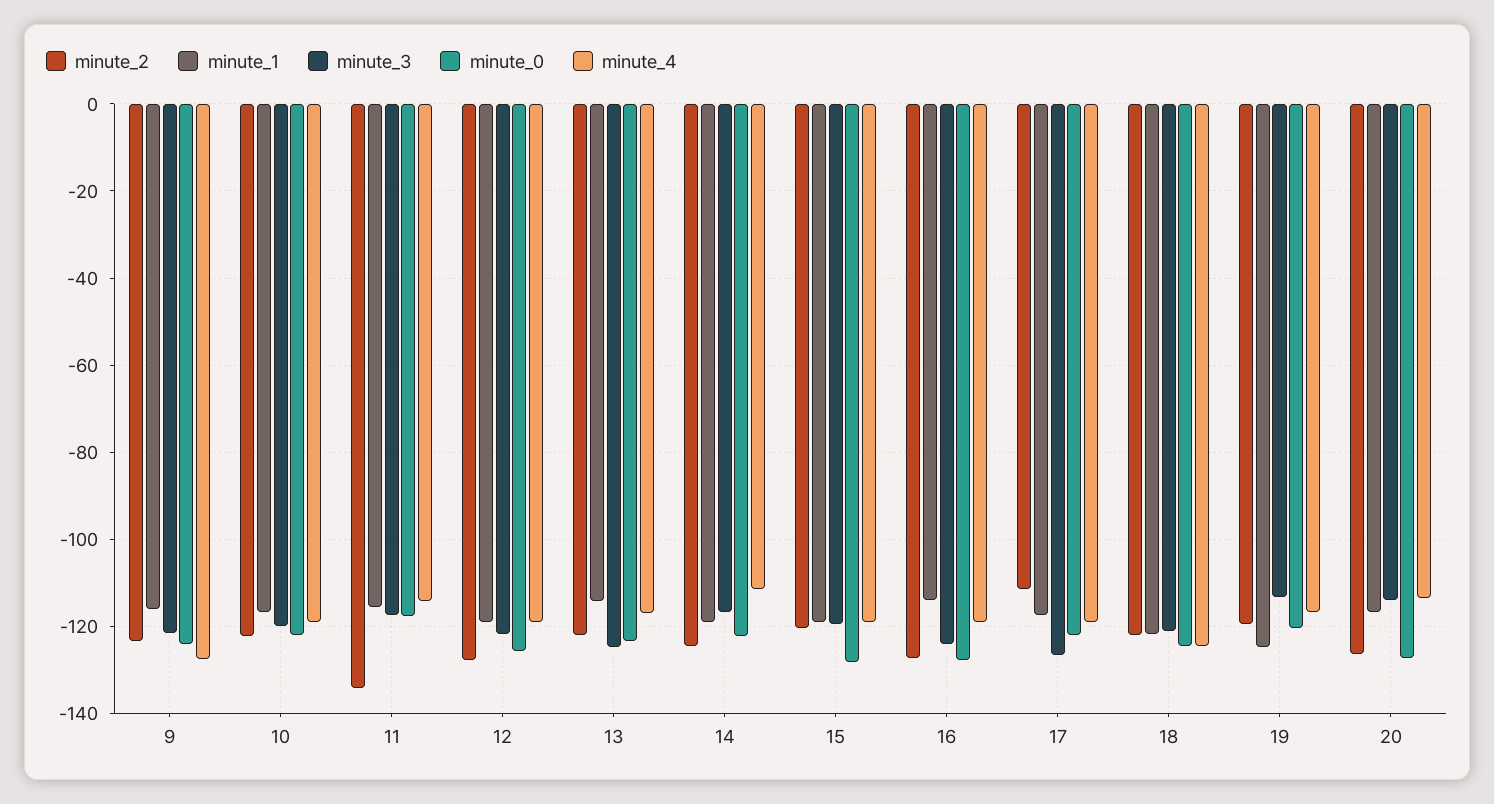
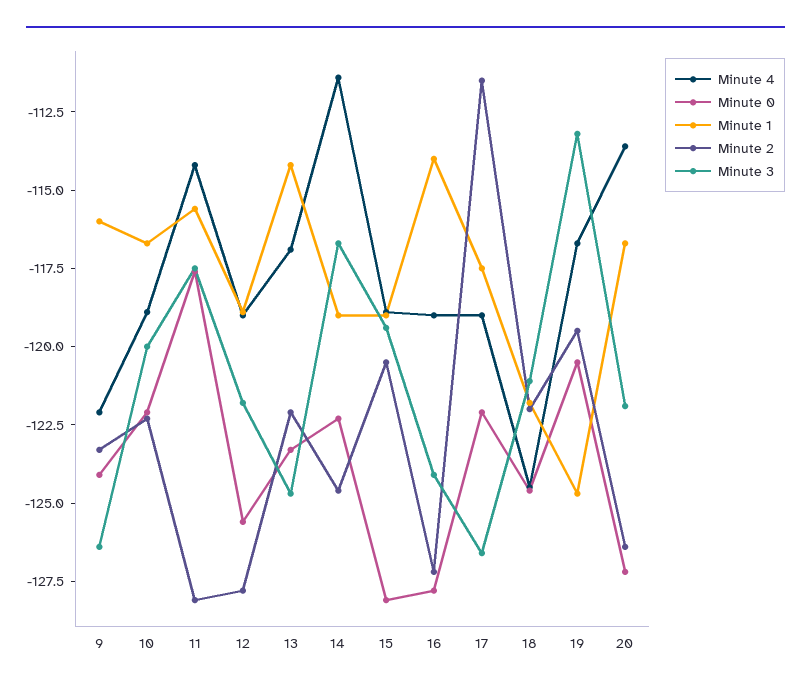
minute_3, 9: -122 -> -126.5
minute_4, 9: -128 -> -122
minute_2, 11: -134 -> -128
minute_3, 20: -114 -> -122

